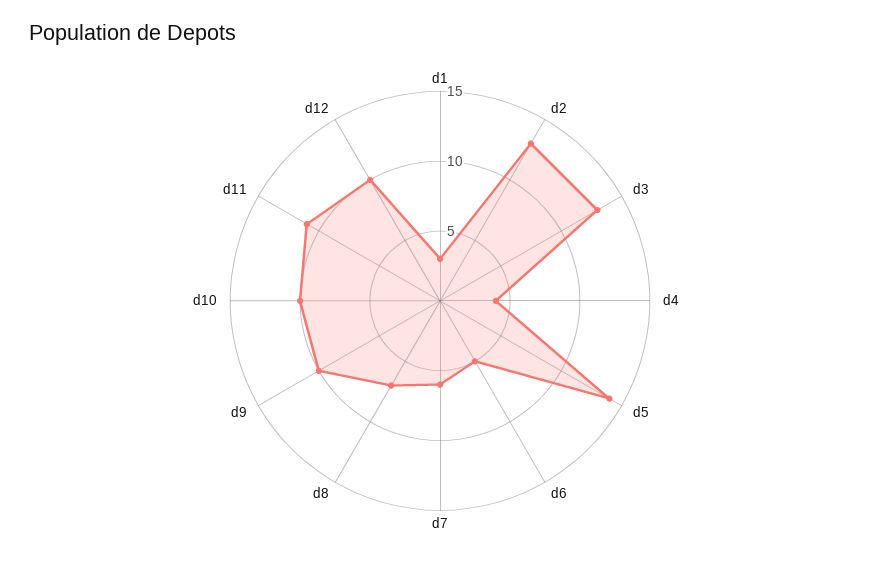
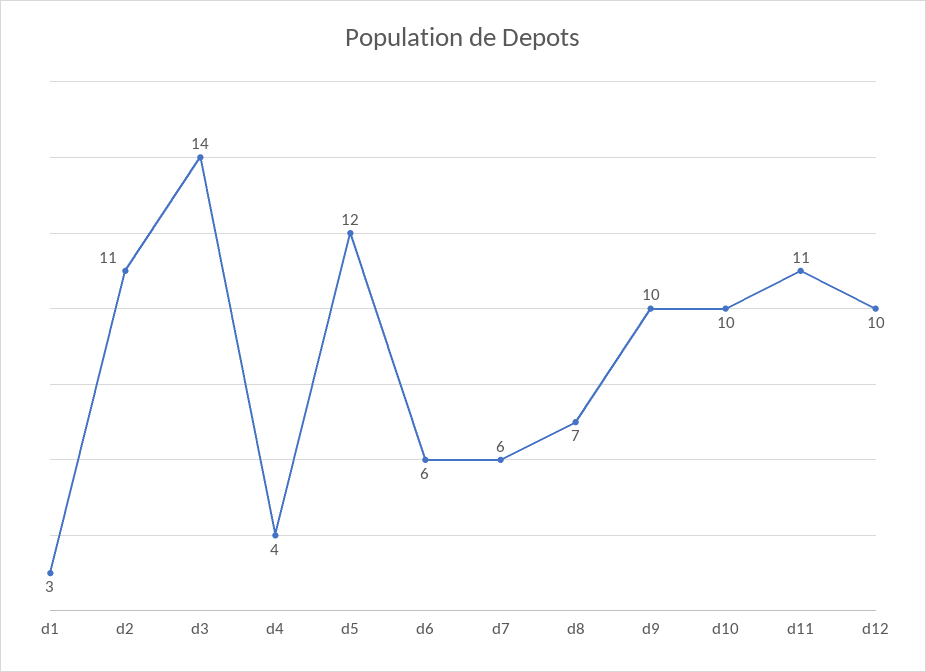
d2: 13 -> 11
d3: 13 -> 14
d5: 14 -> 12
d6: 5 -> 6

